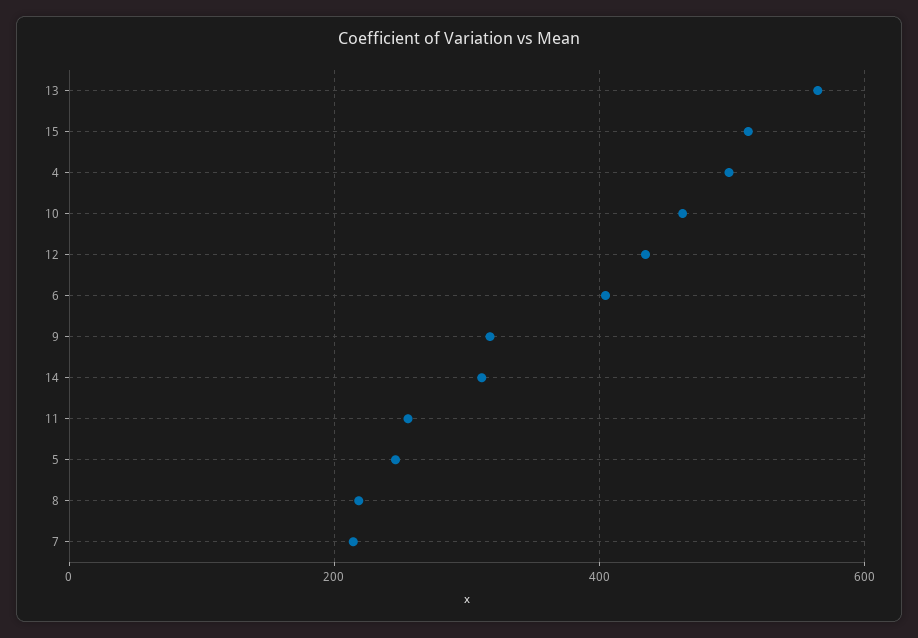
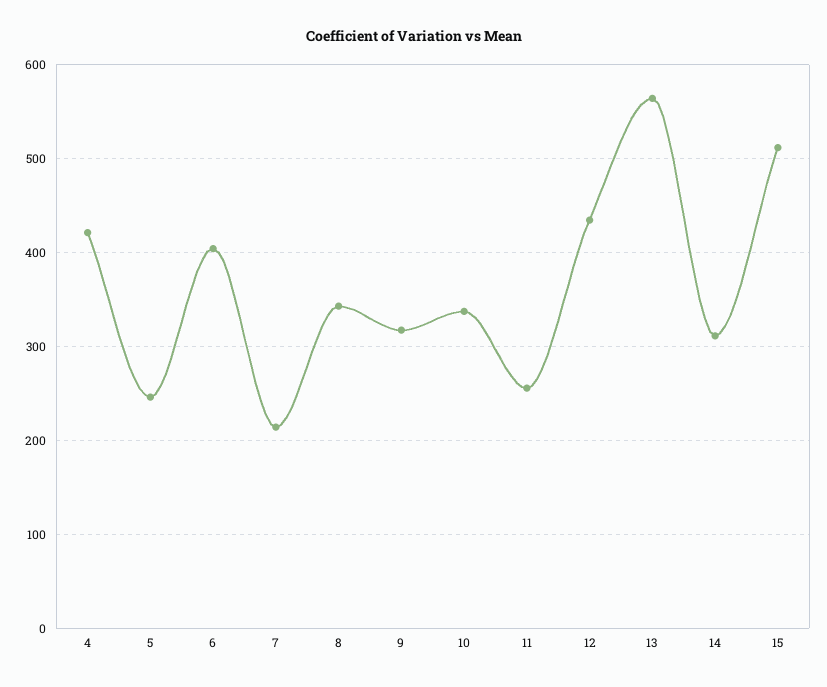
4: 500 -> 420
10: 460 -> 340
8: 220 -> 340

